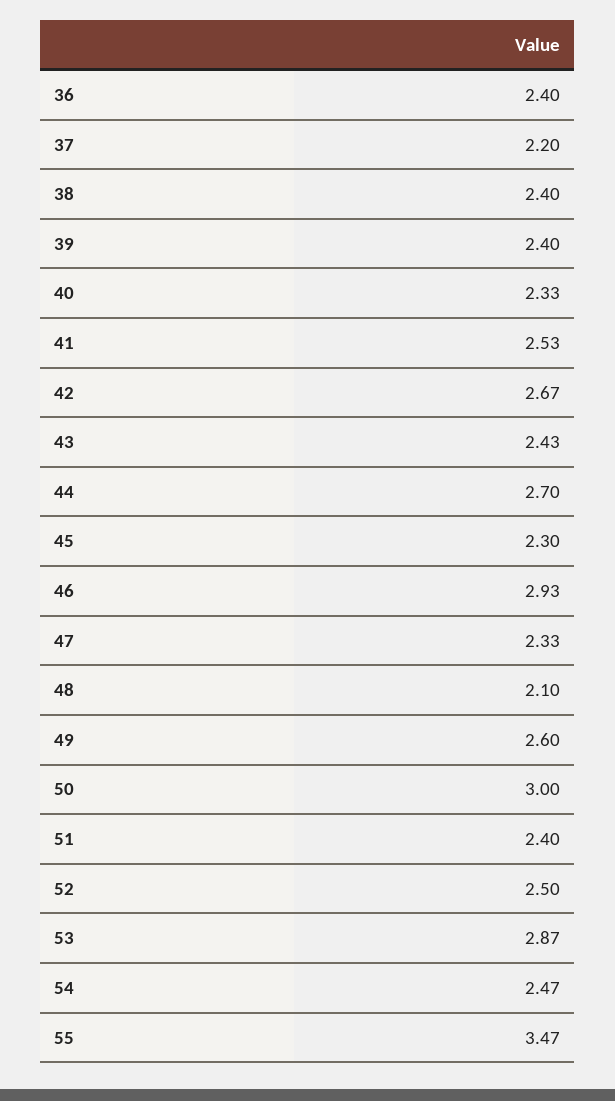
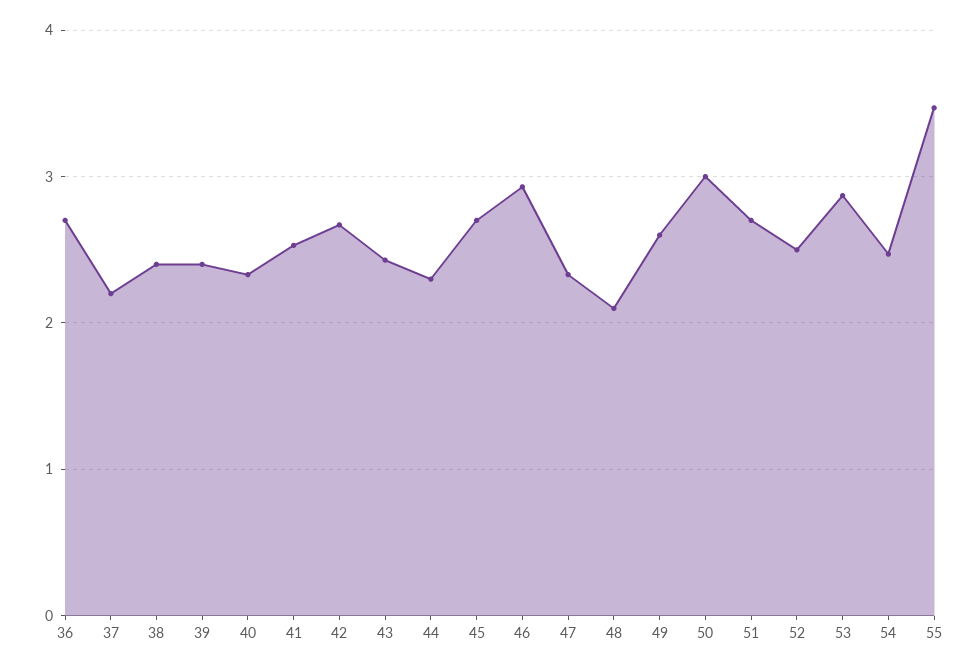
36: 2.4 -> 2.7
44: 2.7 -> 2.3
45: 2.3 -> 2.7
51: 2.4 -> 2.7

